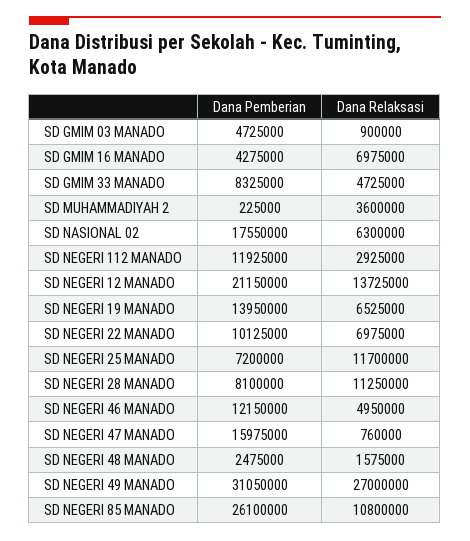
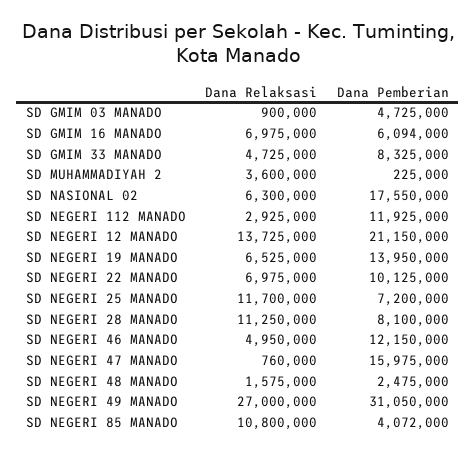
Dana Pemberian, SD GMIM 16 MANADO: 4275000 -> 6094000
Dana Pemberian, SD NEGERI 85 MANADO: 26100000 -> 4072000

